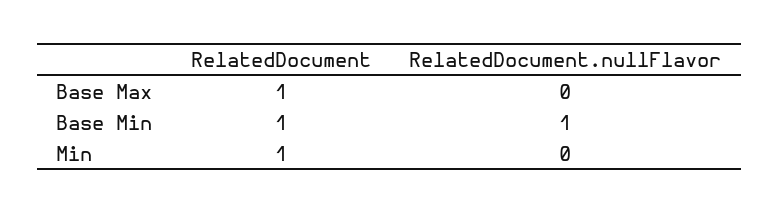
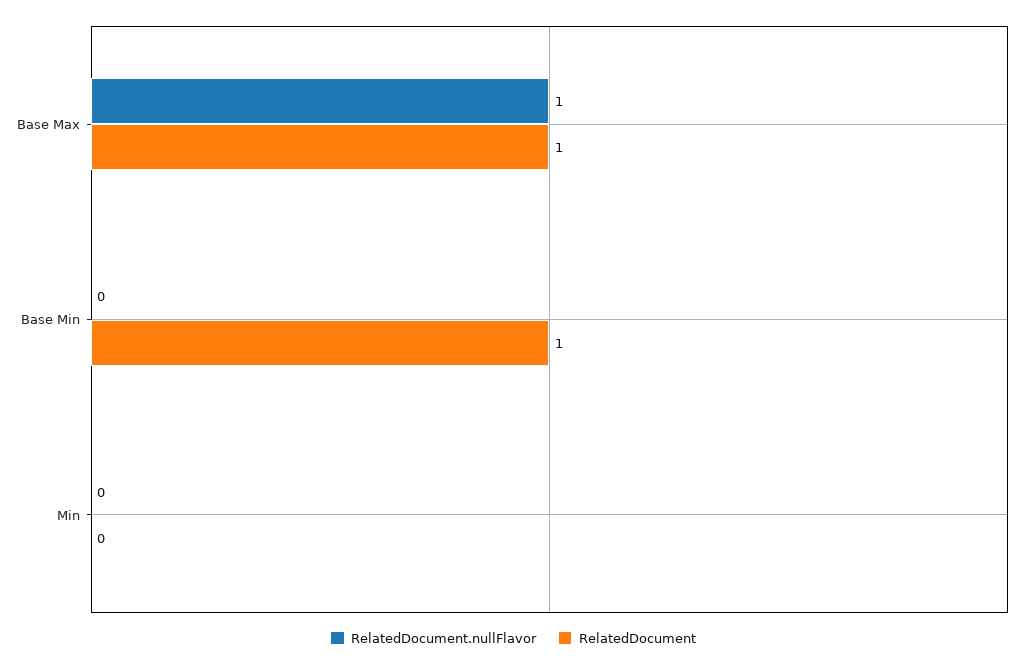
RelatedDocument.nullFlavor, Base Max: 0 -> 1
RelatedDocument.nullFlavor, Base Min: 1 -> 0
RelatedDocument, Min: 1 -> 0

